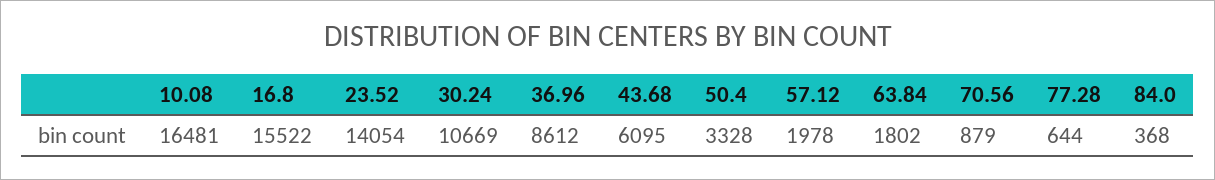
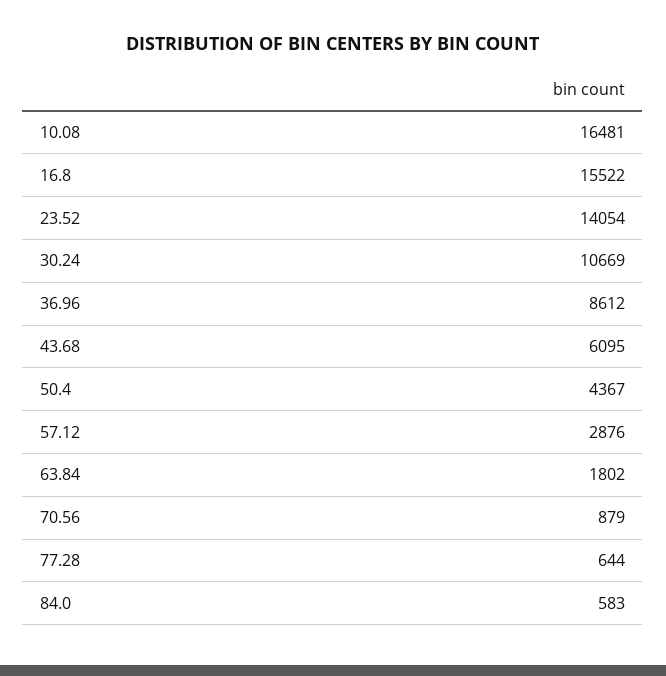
50.4: 3328 -> 4367
57.12: 1978 -> 2876
84.0: 368 -> 583

